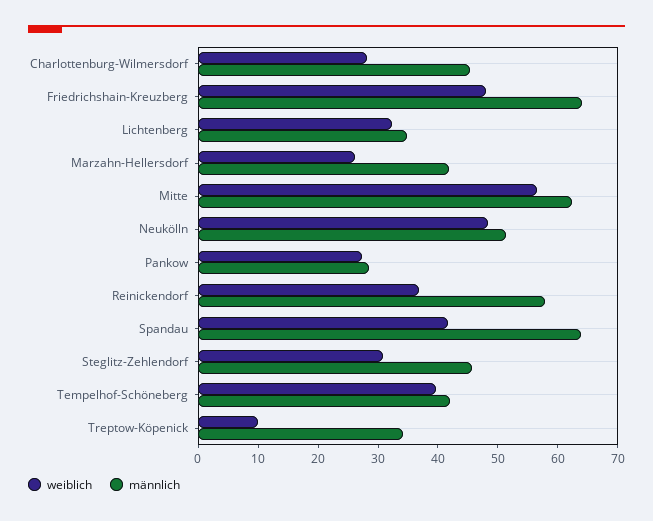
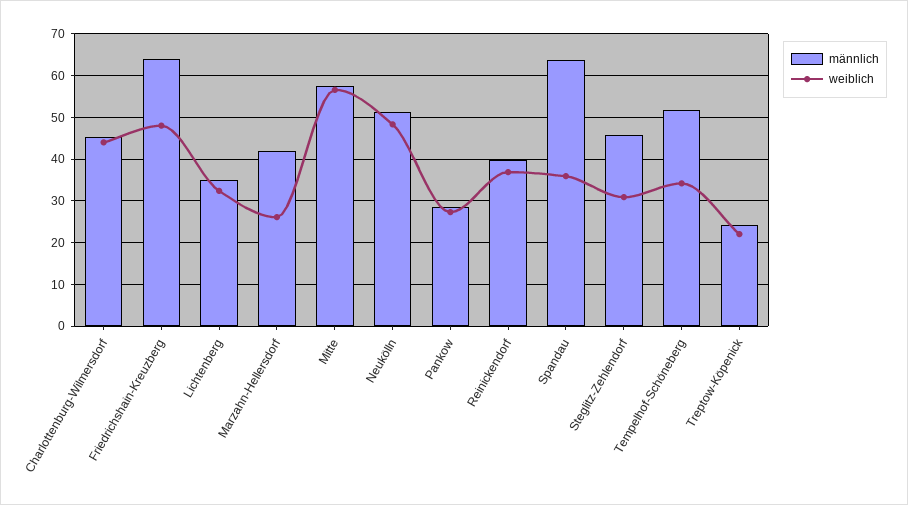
weiblich, Charlottenburg-Wilmersdorf: 28 -> 44
männlich, Mitte: 62 -> 58
männlich, Reinickendorf: 58 -> 40
weiblich, Spandau: 42 -> 36
weiblich, Tempelhof-Schöneberg: 40 -> 34
männlich, Tempelhof-Schöneberg: 42 -> 52
weiblich, Treptow-Köpenick: 10 -> 22
männlich, Treptow-Köpenick: 34 -> 24

